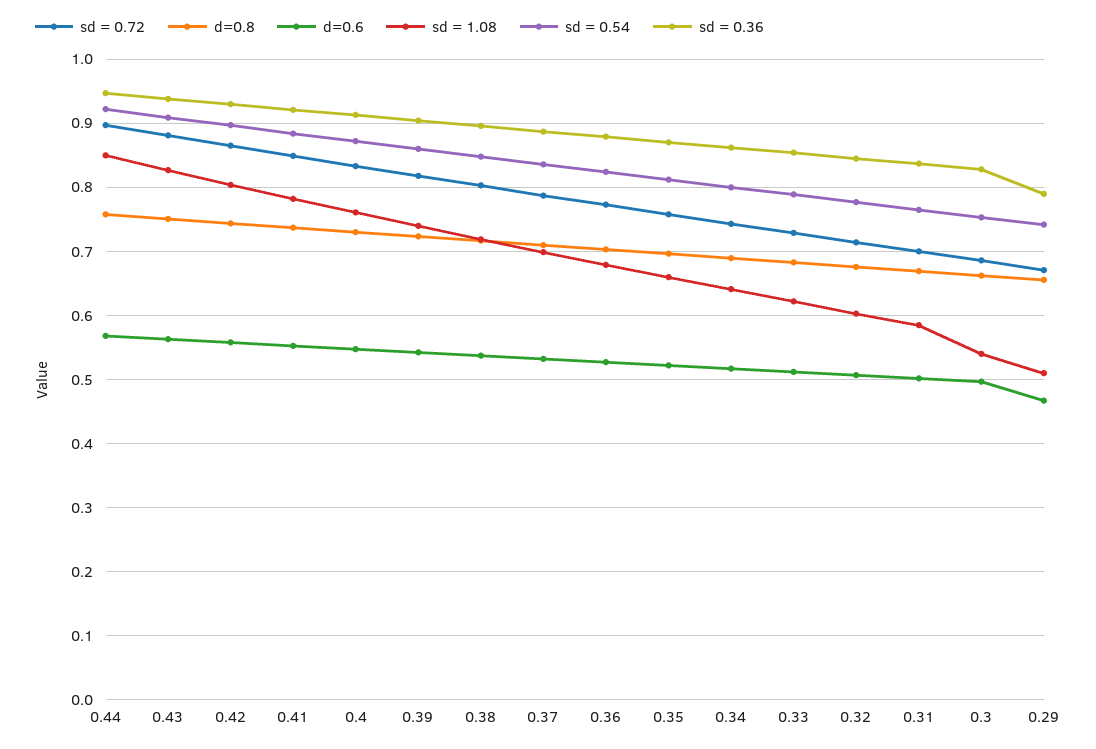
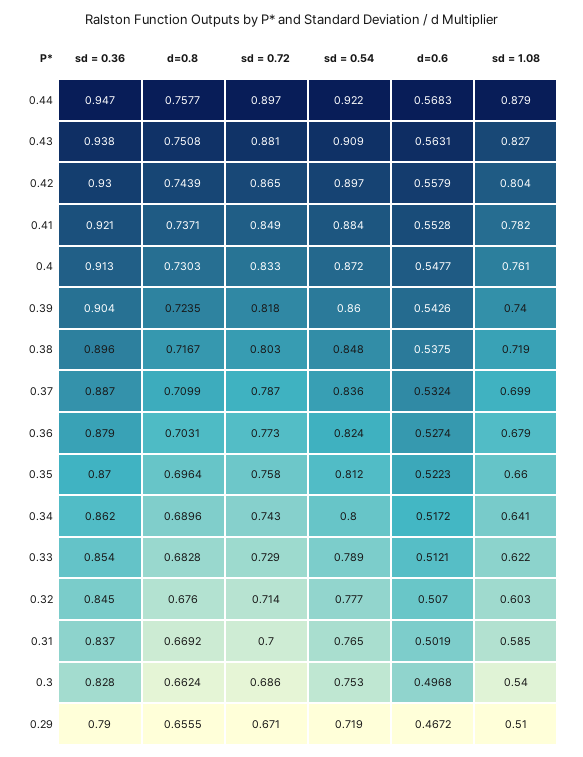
sd = 1.08, 0.44: 0.85 -> 0.879
sd = 0.54, 0.29: 0.74 -> 0.719

